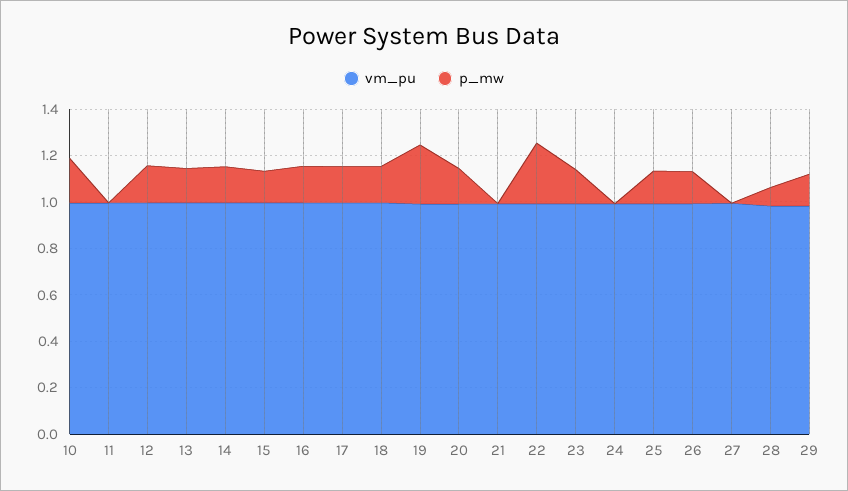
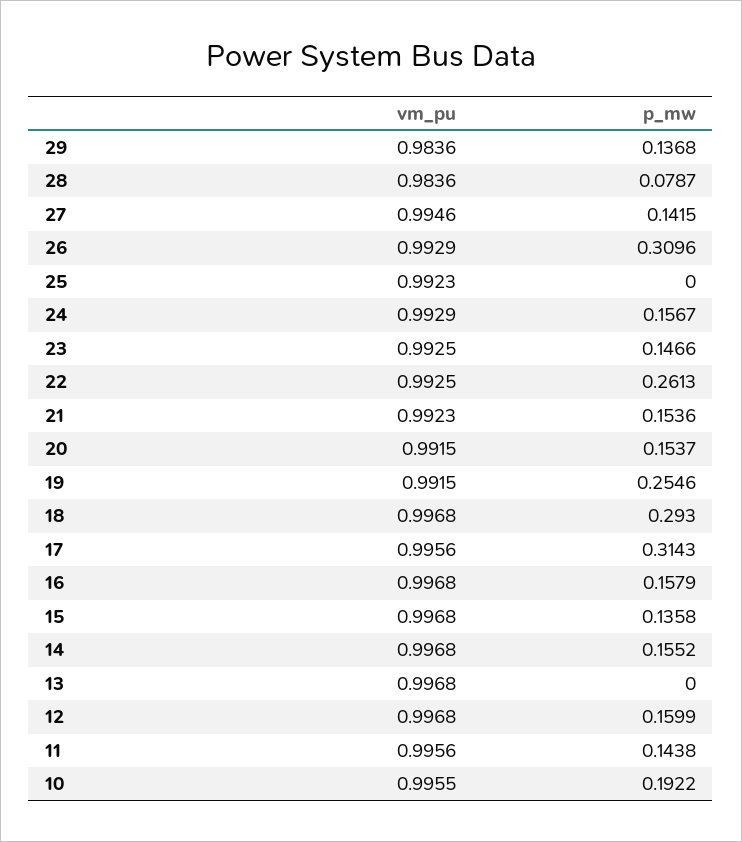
p_mw, 11: 0 -> 0.1438
p_mw, 13: 0.15 -> 0
p_mw, 17: 0.15 -> 0.3143
p_mw, 18: 0.15 -> 0.293
p_mw, 21: 0 -> 0.1536
p_mw, 24: 0 -> 0.1567
p_mw, 25: 0.15 -> 0
p_mw, 26: 0.15 -> 0.3096
p_mw, 27: 0 -> 0.1415

